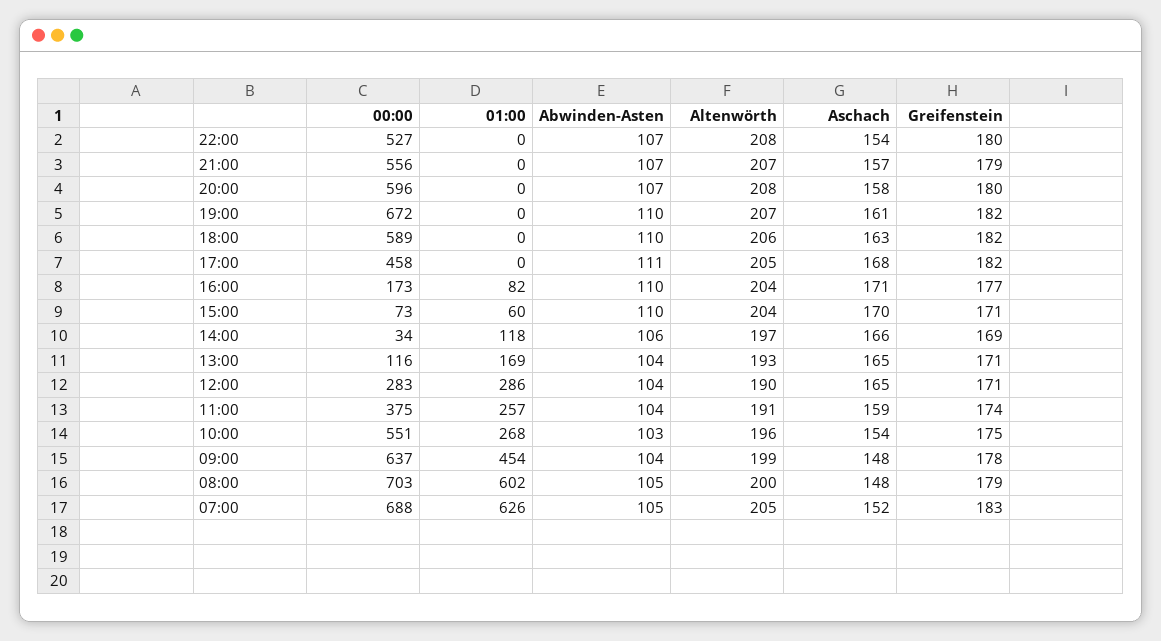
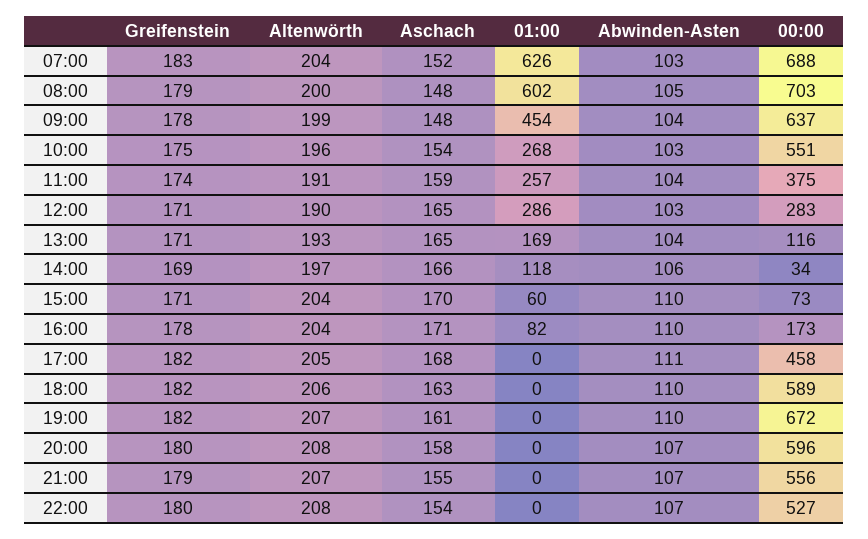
Aschach, 21:00: 157 -> 155
Greifenstein, 16:00: 177 -> 178
Abwinden-Asten, 12:00: 104 -> 103
Abwinden-Asten, 07:00: 105 -> 103
Altenwörth, 07:00: 205 -> 204

